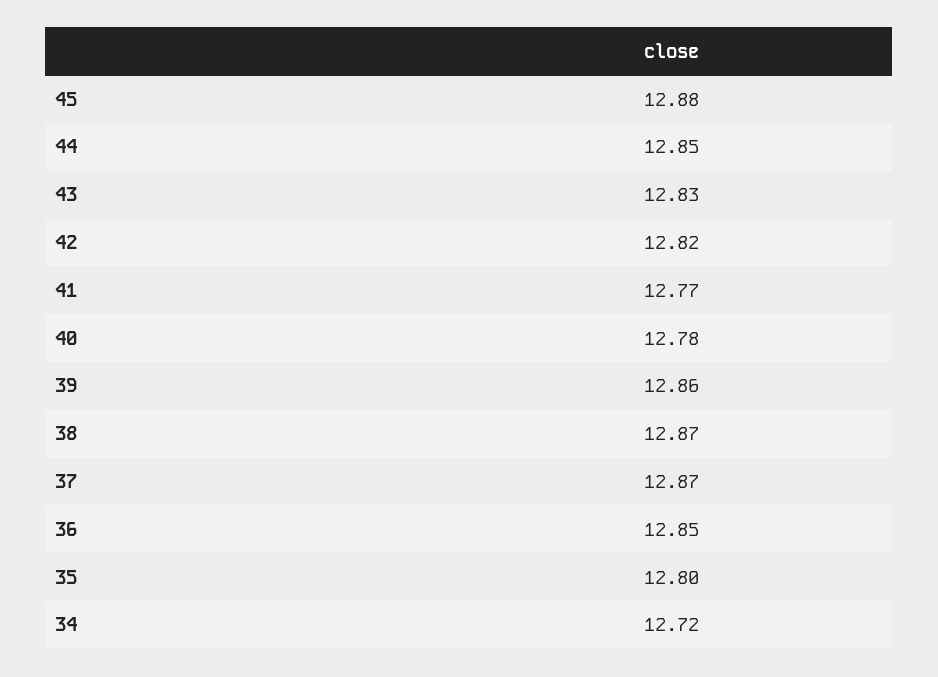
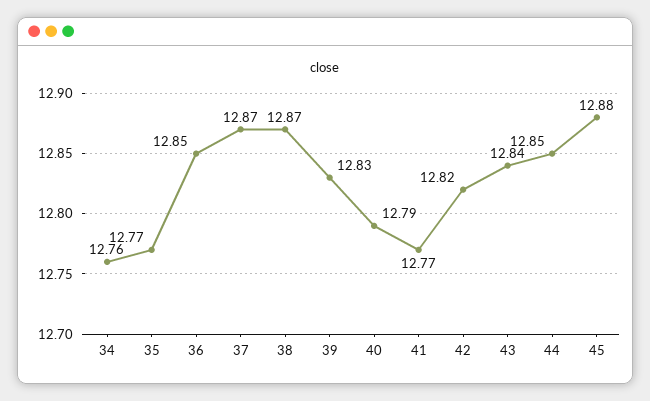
43: 12.83 -> 12.84
40: 12.78 -> 12.79
39: 12.86 -> 12.83
35: 12.8 -> 12.77
34: 12.72 -> 12.76

